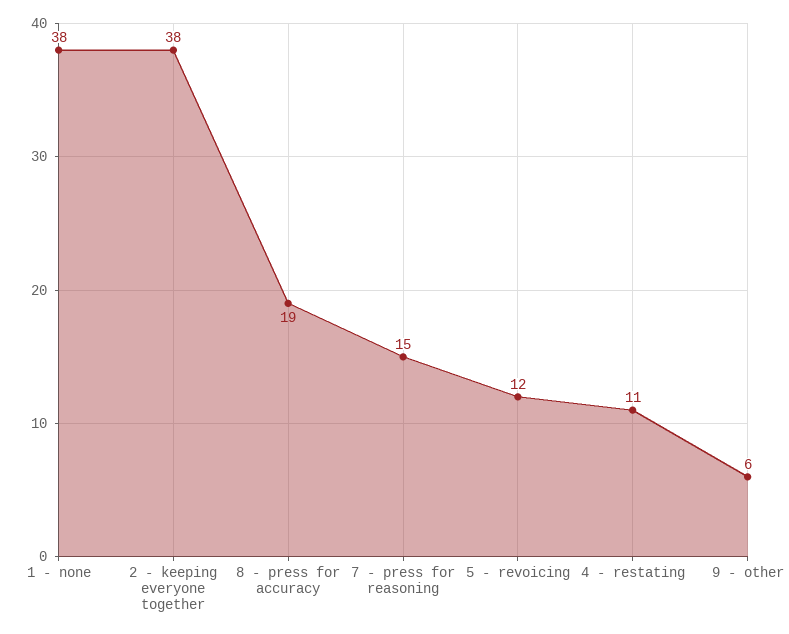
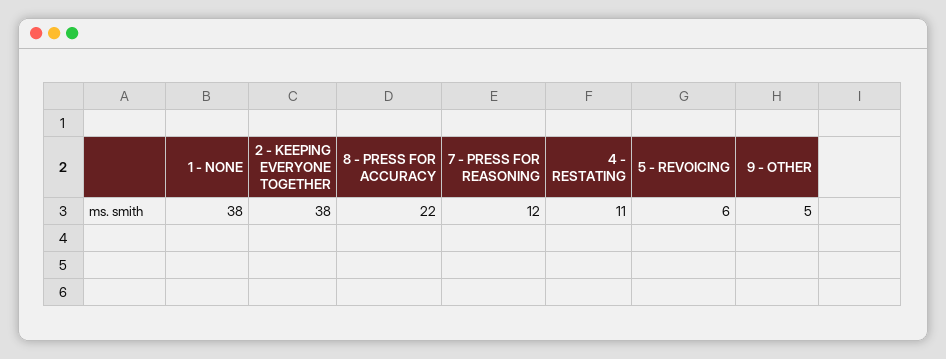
8 - press for accuracy: 19 -> 22
7 - press for reasoning: 15 -> 12
5 - revoicing: 12 -> 6
9 - other: 6 -> 5

